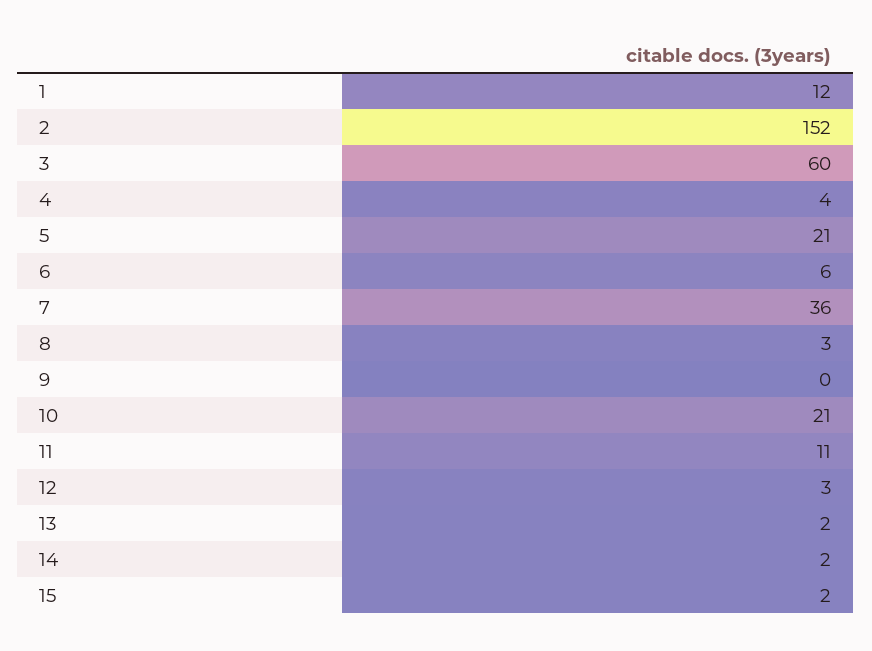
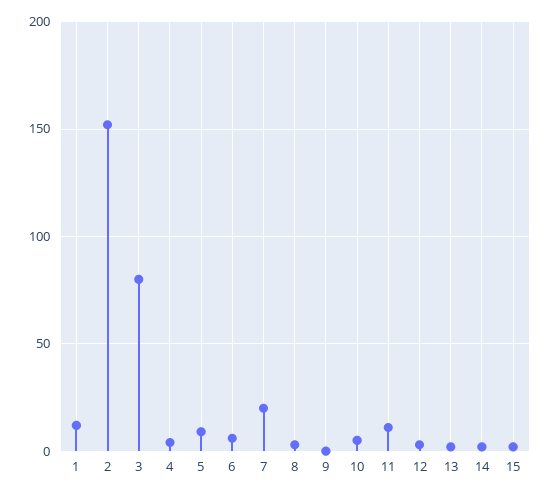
3: 60 -> 80
5: 21 -> 10
7: 36 -> 20
10: 21 -> 5

